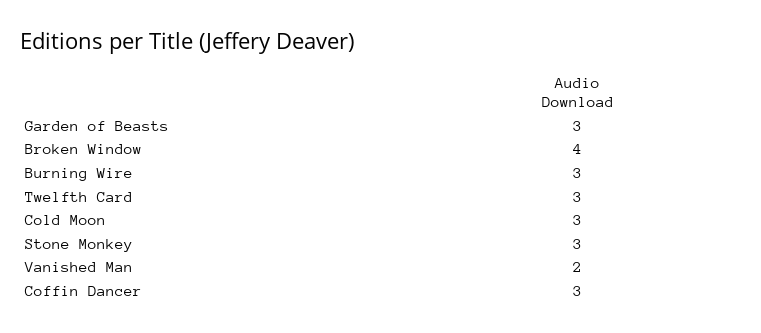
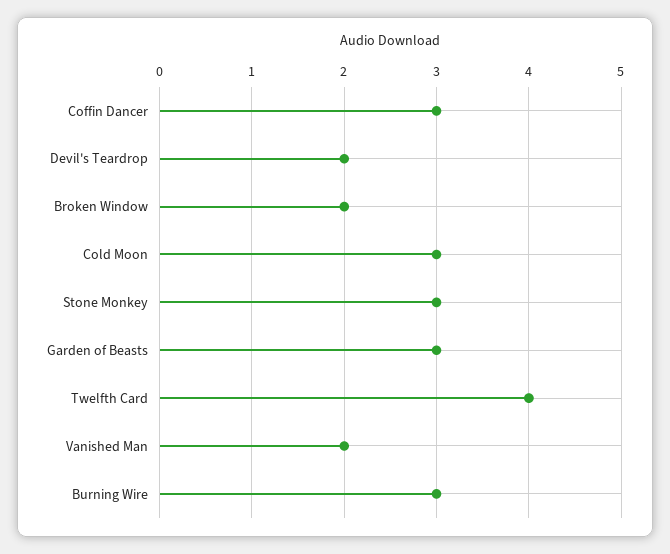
Broken Window: 4 -> 2
Twelfth Card: 3 -> 4
Devil's Teardrop: none -> 2

